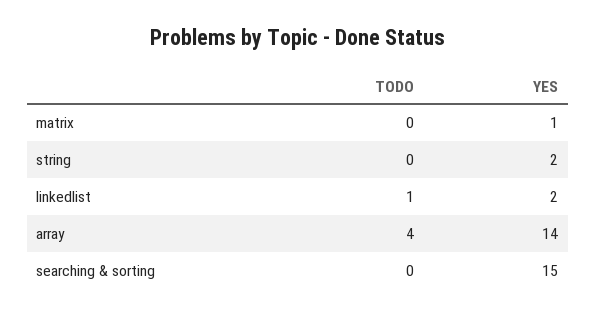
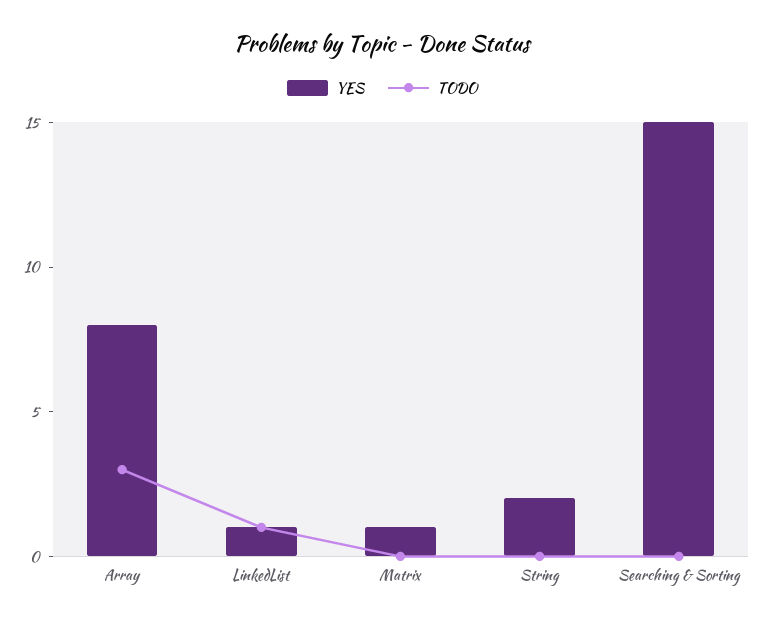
YES, linkedlist: 2 -> 1
TODO, array: 4 -> 3
YES, array: 14 -> 8

